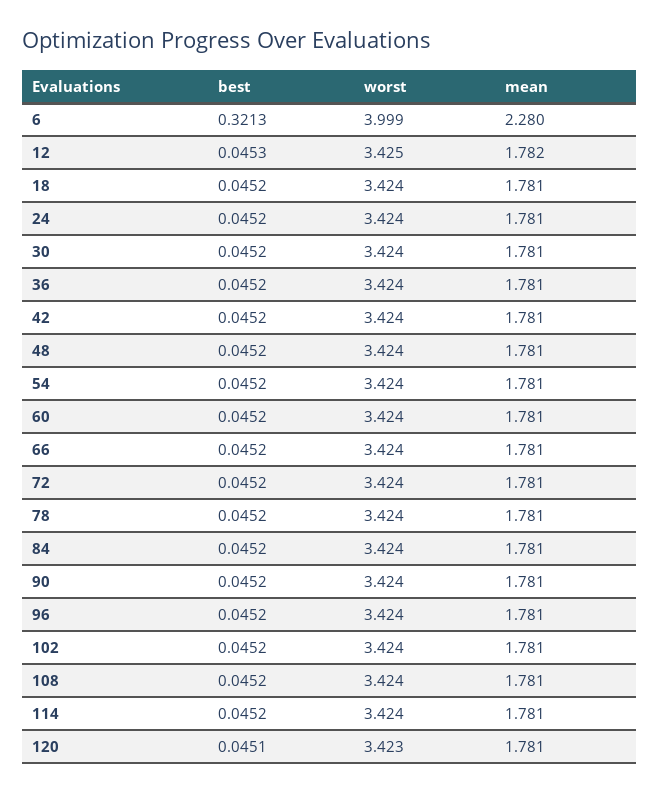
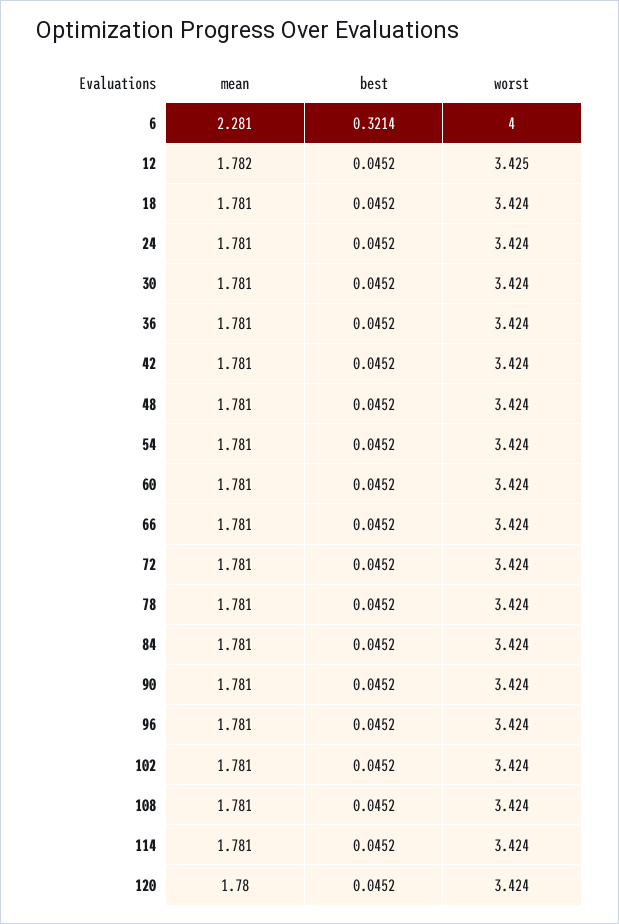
best, 6: 0.3213 -> 0.3214
worst, 6: 3.999 -> 4
mean, 6: 2.28 -> 2.281
best, 12: 0.0453 -> 0.0452
best, 120: 0.0451 -> 0.0452
worst, 120: 3.423 -> 3.424
mean, 120: 1.781 -> 1.78

